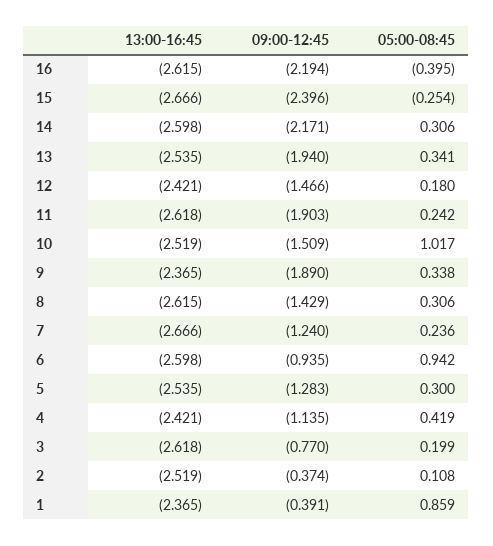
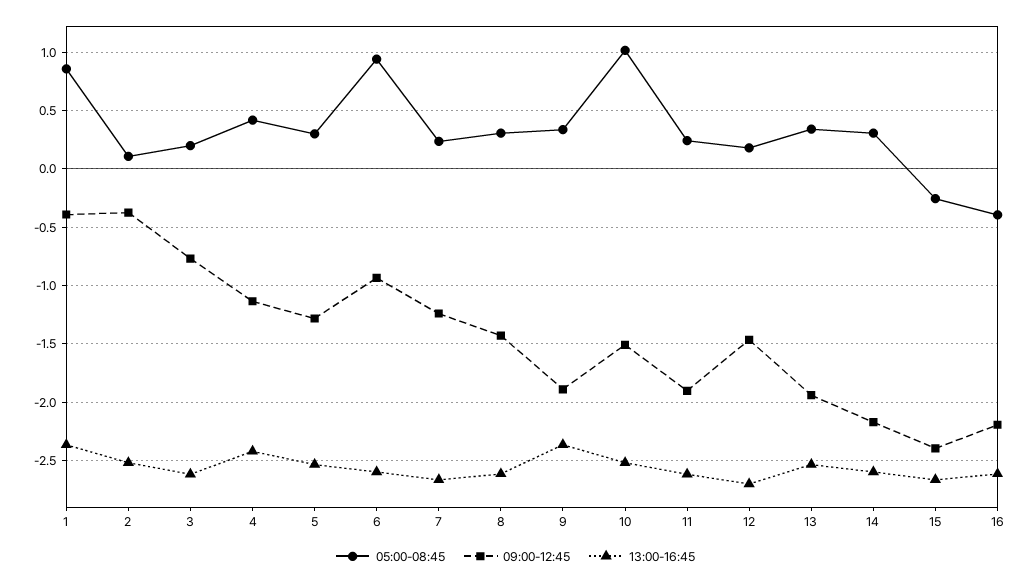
13:00-16:45, 12: -2.421 -> -2.7

